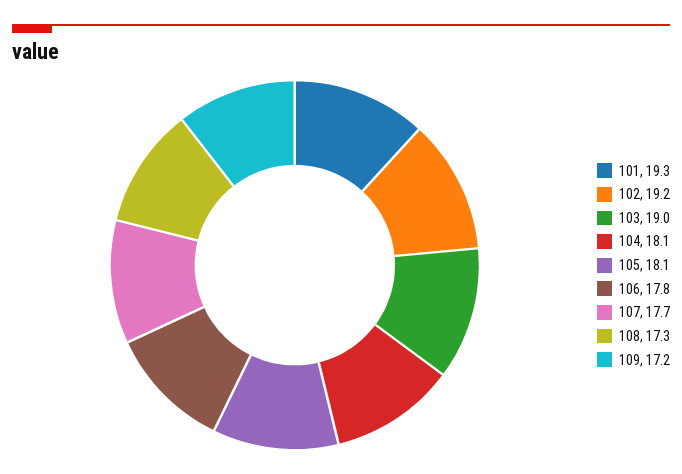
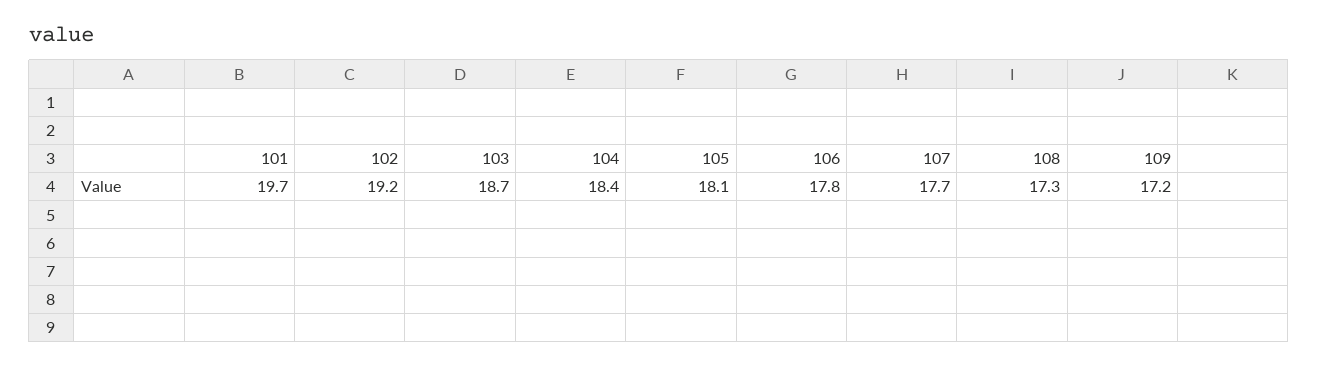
101: 19.3 -> 19.7
103: 19 -> 18.7
104: 18.1 -> 18.4

